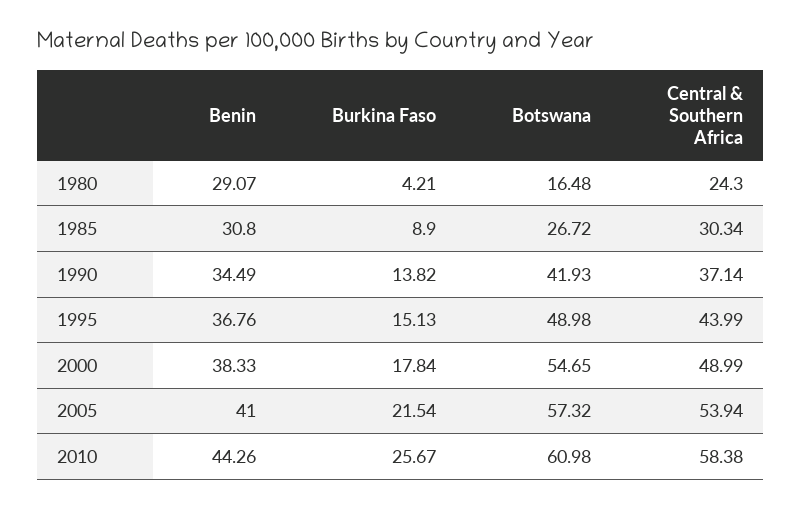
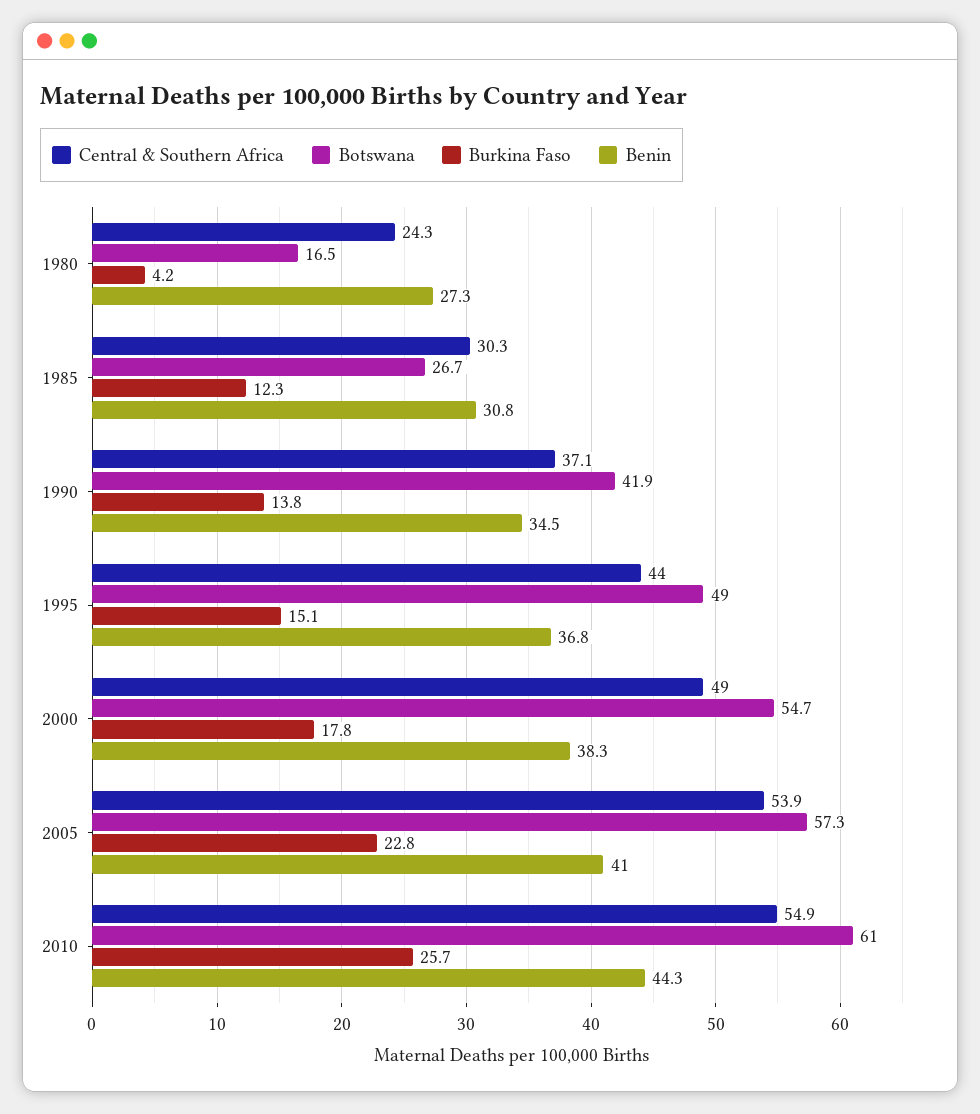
Benin, 1980: 29.07 -> 27.3
Burkina Faso, 1985: 8.9 -> 12.3
Burkina Faso, 2005: 21.54 -> 22.8
Central & Southern Africa, 2010: 58.38 -> 54.9

